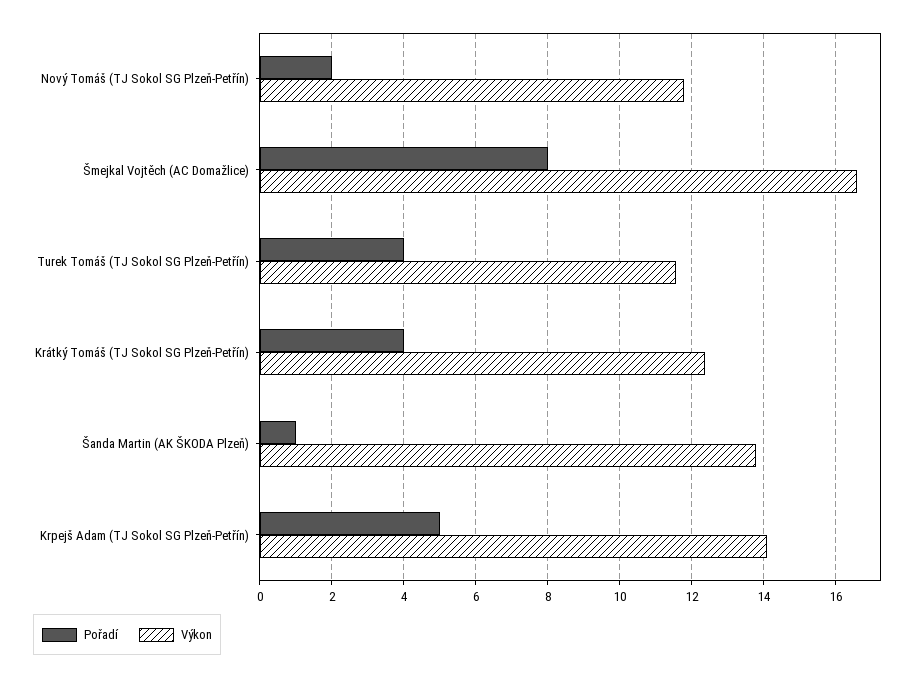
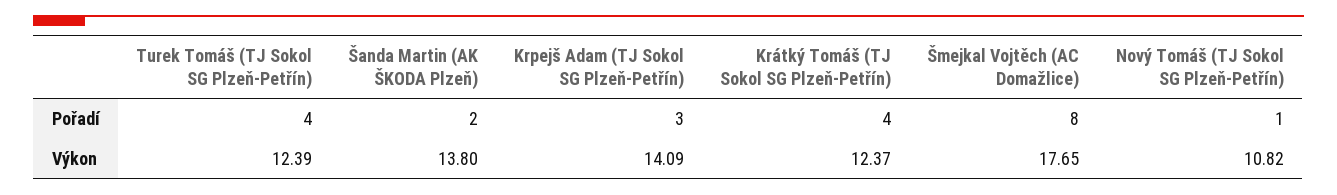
Pořadí, Nový Tomáš (TJ Sokol SG Plzeň-Petřín): 2 -> 1
Výkon, Nový Tomáš (TJ Sokol SG Plzeň-Petřín): 11.8 -> 10.82
Výkon, Šmejkal Vojtěch (AC Domažlice): 16.6 -> 17.65
Výkon, Turek Tomáš (TJ Sokol SG Plzeň-Petřín): 11.6 -> 12.39
Pořadí, Šanda Martin (AK ŠKODA Plzeň): 1 -> 2
Pořadí, Krpejš Adam (TJ Sokol SG Plzeň-Petřín): 5 -> 3

